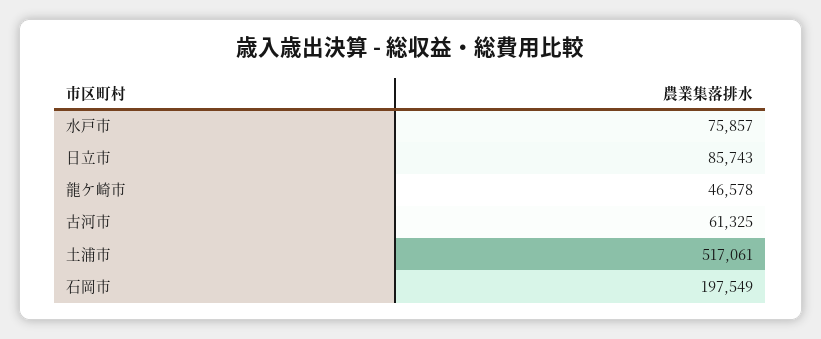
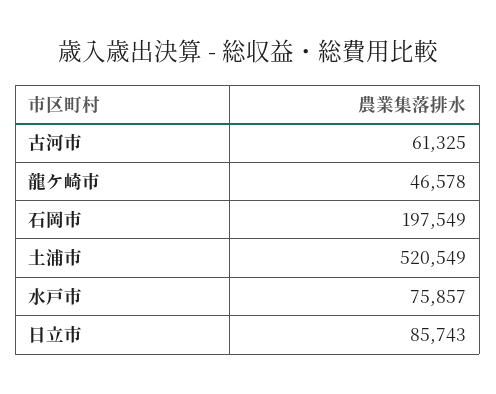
土浦市: 517061 -> 520549

